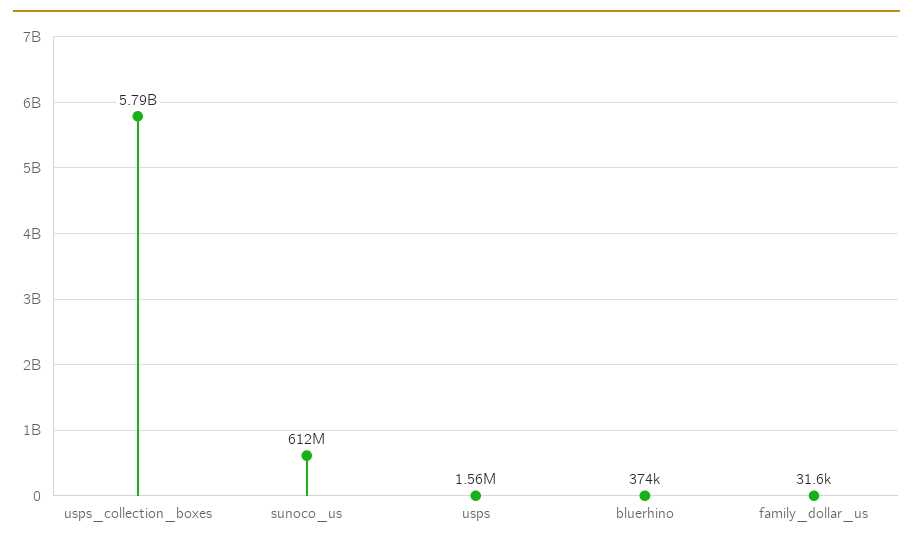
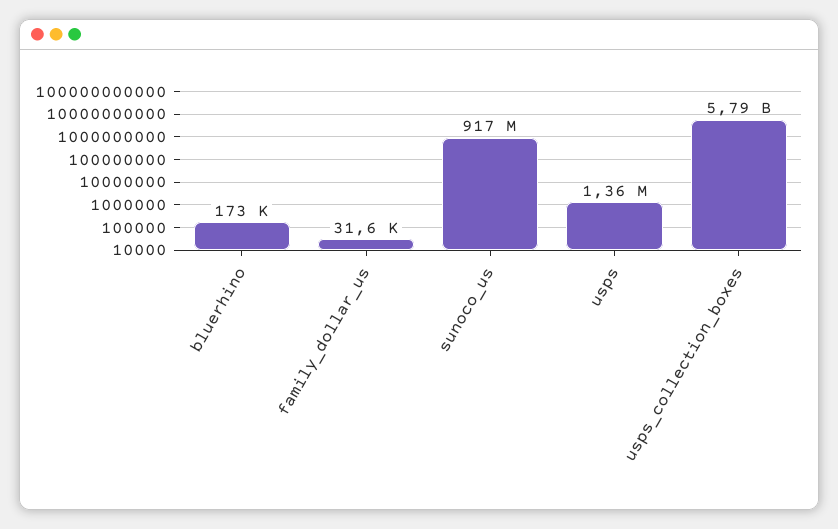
sunoco_us: 612000000 -> 917000000
usps: 1560000 -> 1360000
bluerhino: 374000 -> 173000

